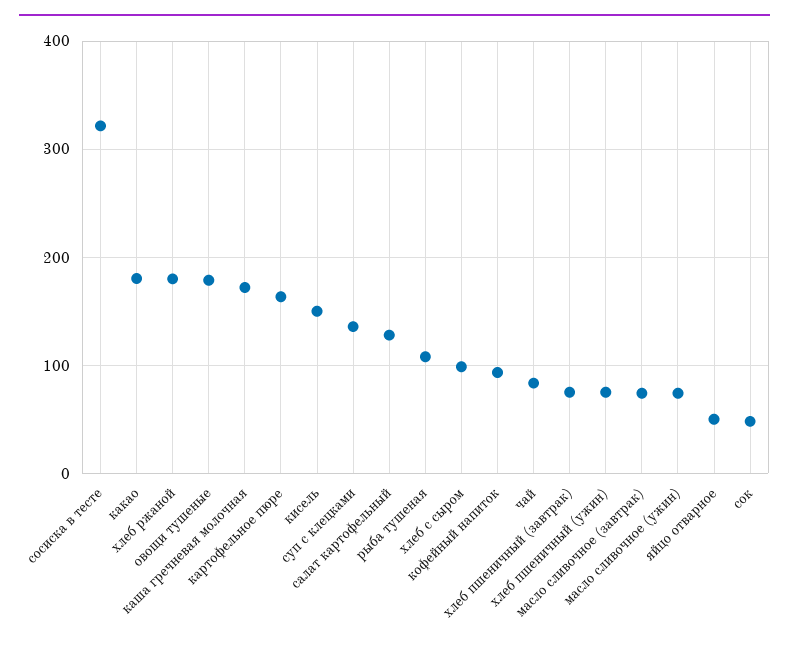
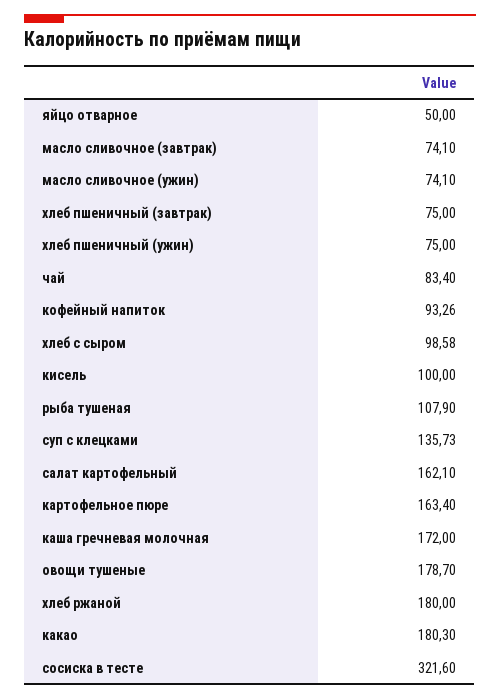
кисель: 150 -> 100
салат картофельный: 130 -> 162.1
сок: 50 -> none

